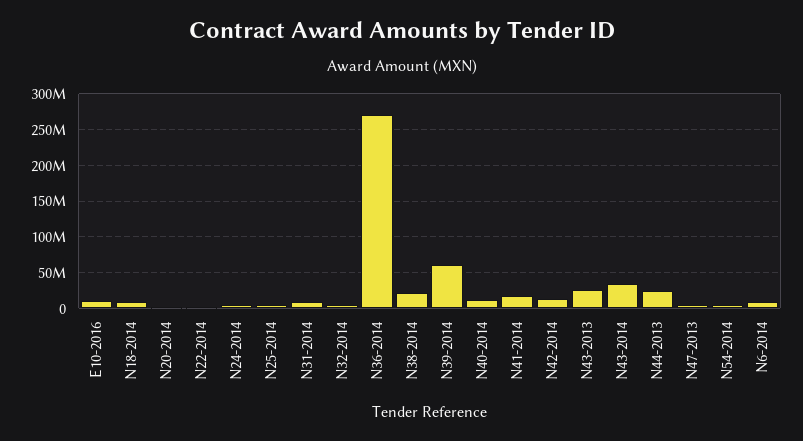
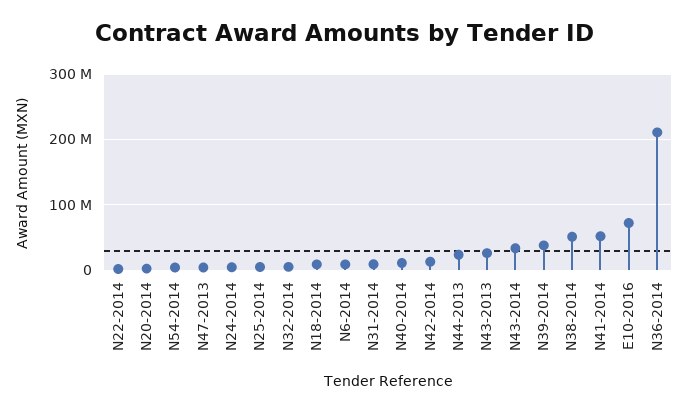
E10-2016: 10000000 -> 70000000
N36-2014: 270000000 -> 210000000
N38-2014: 20000000 -> 50000000
N39-2014: 60000000 -> 40000000
N41-2014: 20000000 -> 50000000

